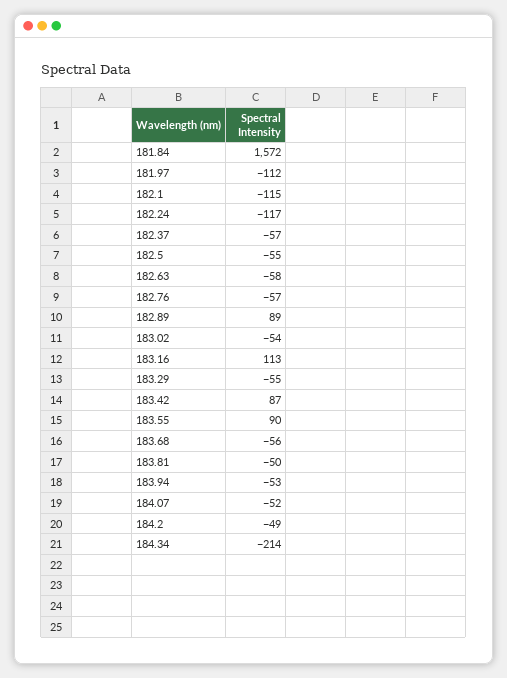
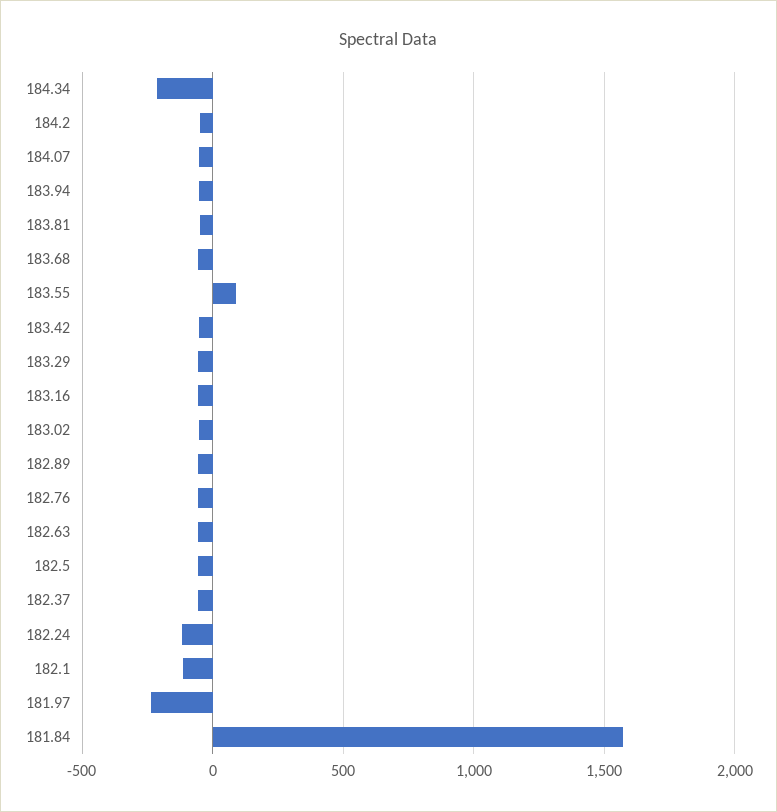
181.97: -112 -> -250
182.89: 89 -> -50
183.16: 113 -> -50
183.42: 87 -> -50

